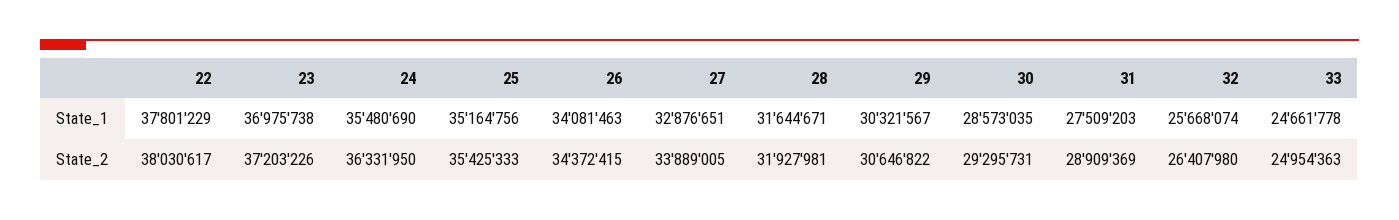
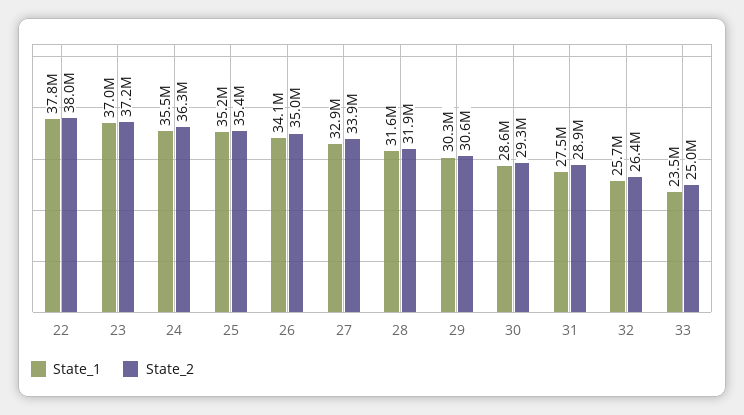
State_1, 33: 24661778 -> 23500000
State_2, 26: 34372415 -> 35000000

